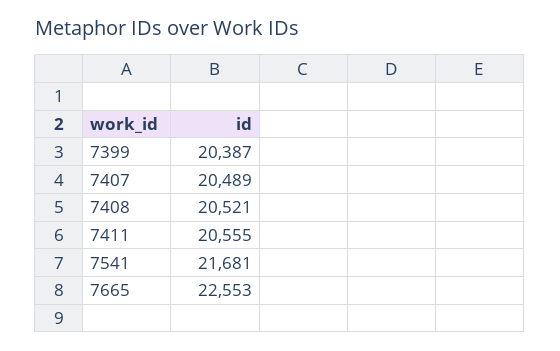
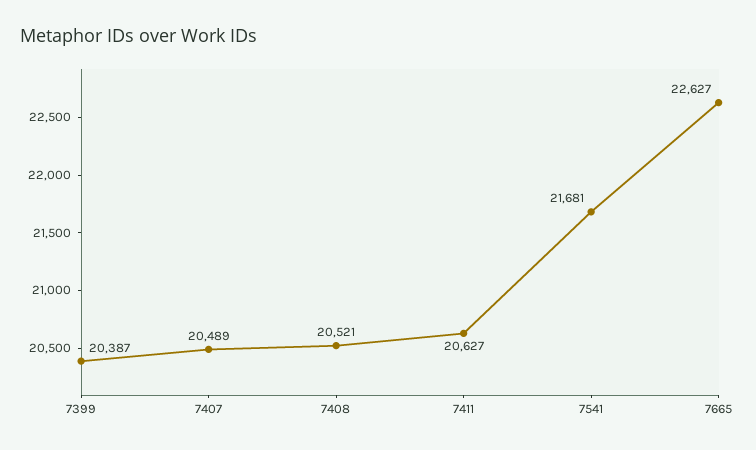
7411: 20555 -> 20627
7665: 22553 -> 22627

